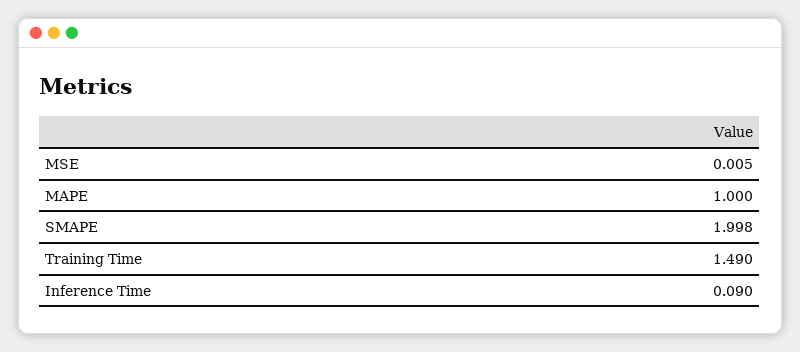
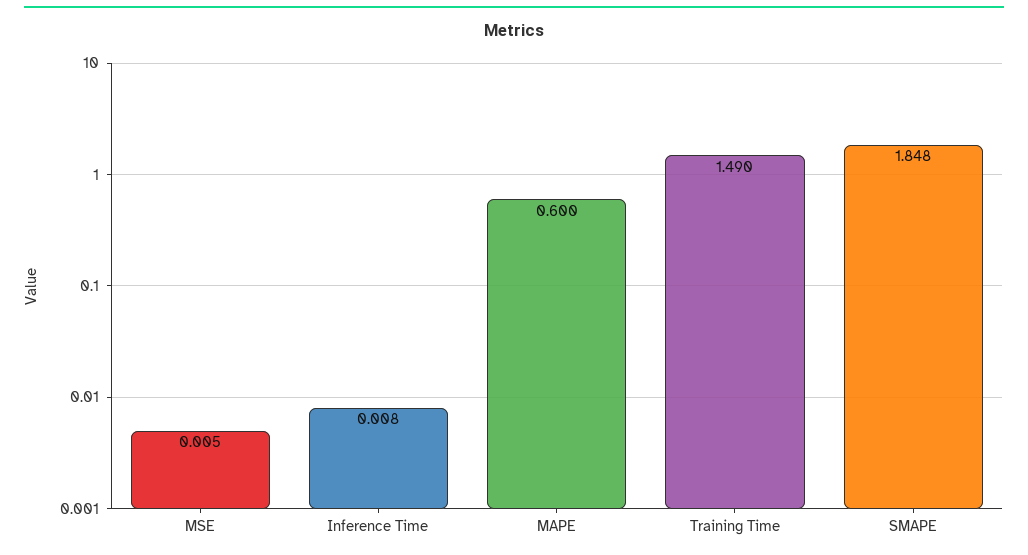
MAPE: 1 -> 0.6
SMAPE: 1.998 -> 1.848
Inference Time: 0.09 -> 0.008

